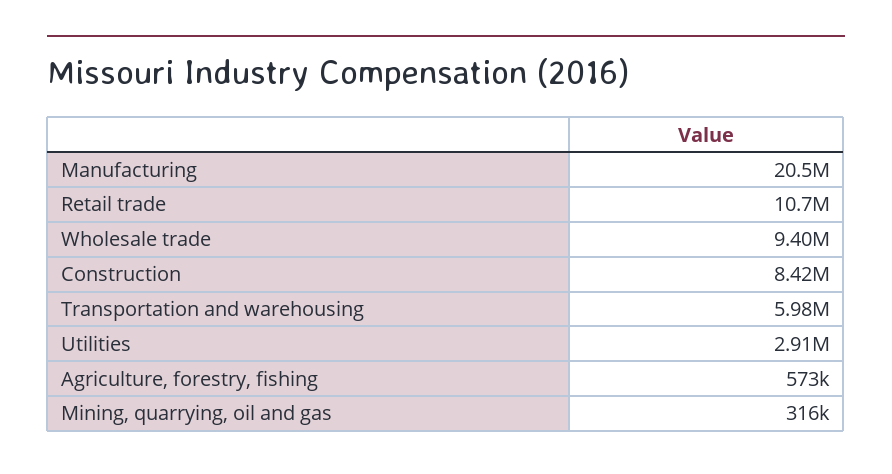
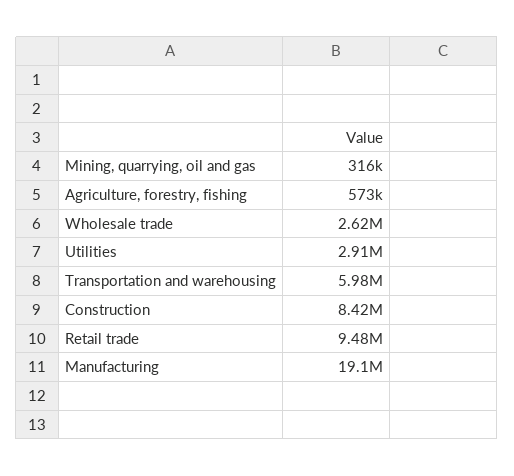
Manufacturing: 20500000 -> 19100000
Retail trade: 10700000 -> 9480000
Wholesale trade: 9400000 -> 2620000

